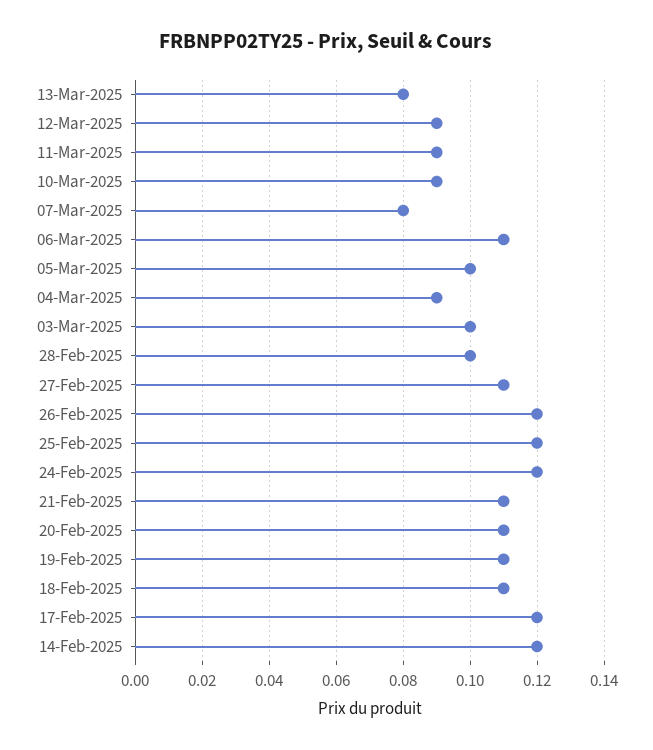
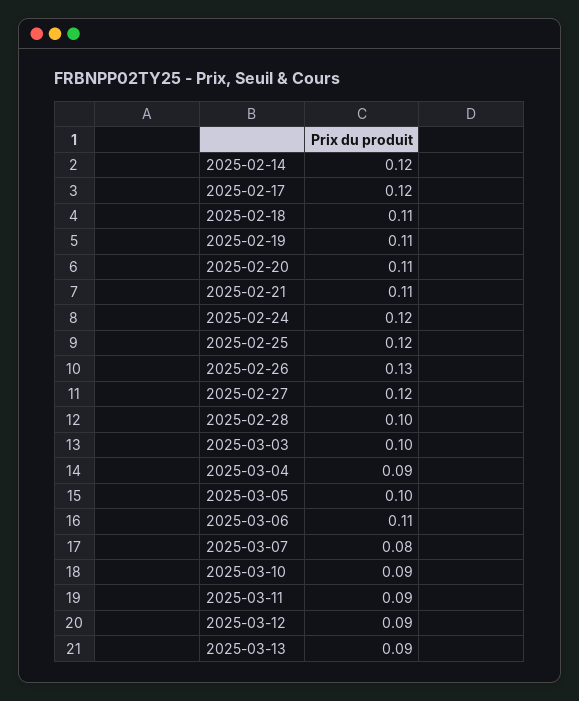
13-Mar-2025: 0.08 -> 0.09
27-Feb-2025: 0.11 -> 0.12
26-Feb-2025: 0.12 -> 0.13

